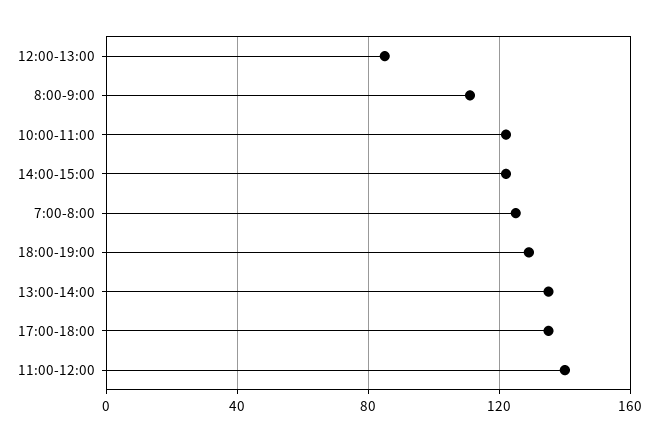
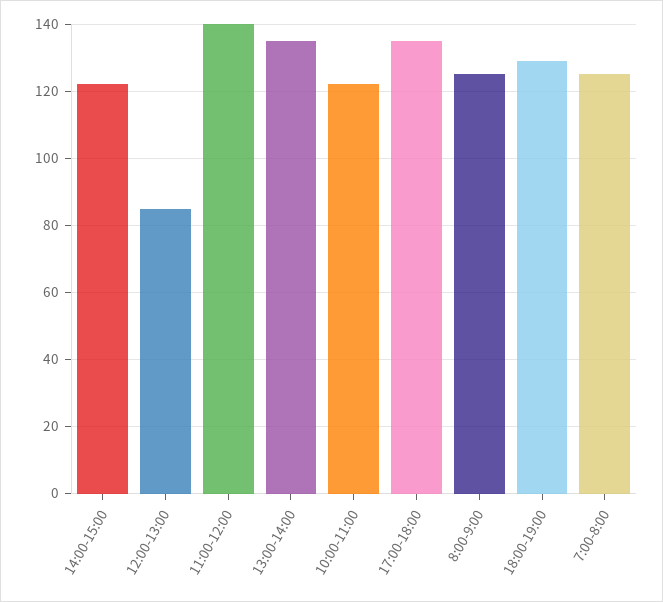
8:00-9:00: 110 -> 125

